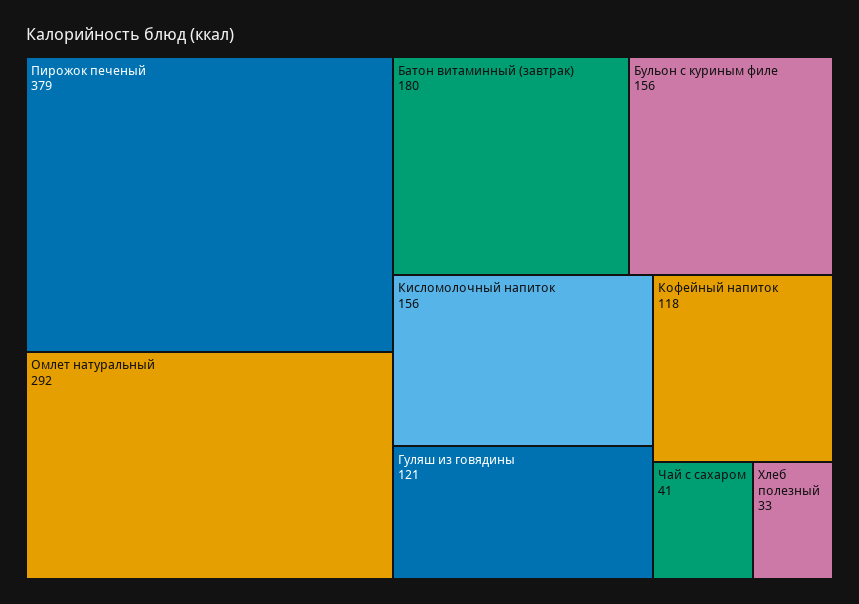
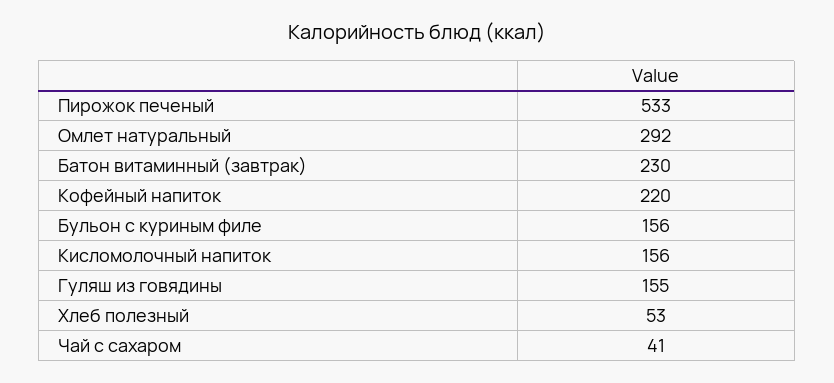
Пирожок печеный: 379 -> 533
Батон витаминный (завтрак): 180 -> 230
Гуляш из говядины: 121 -> 155
Кофейный напиток: 118 -> 220
Хлеб полезный: 33 -> 53

